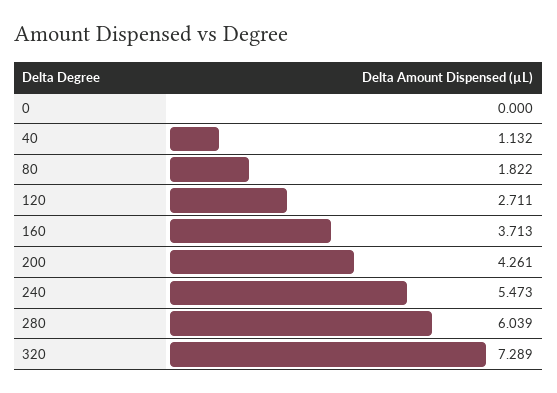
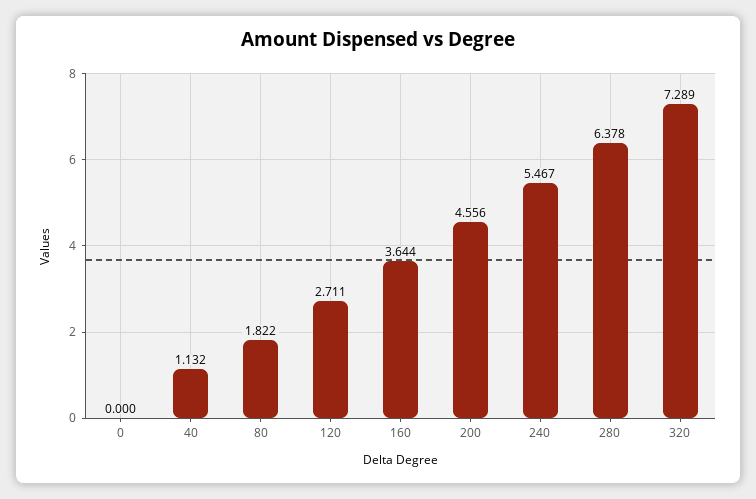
160: 3.713 -> 3.644
200: 4.261 -> 4.556
240: 5.473 -> 5.467
280: 6.039 -> 6.378

